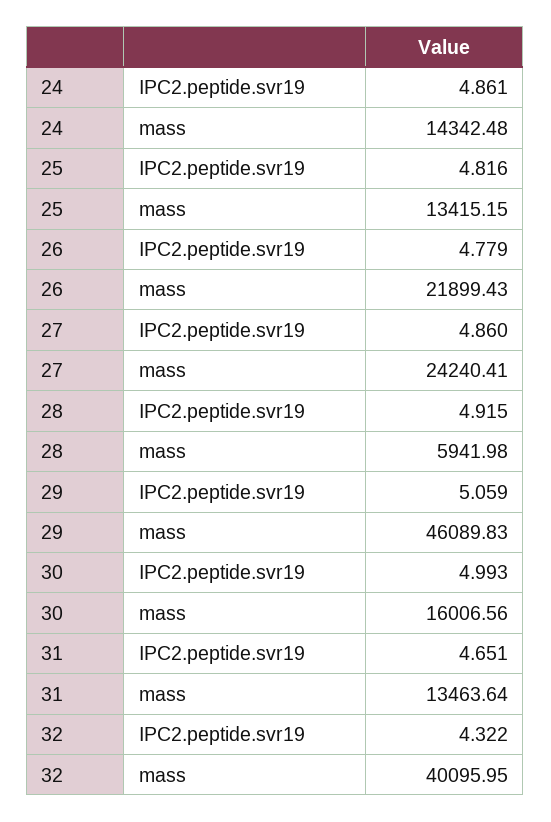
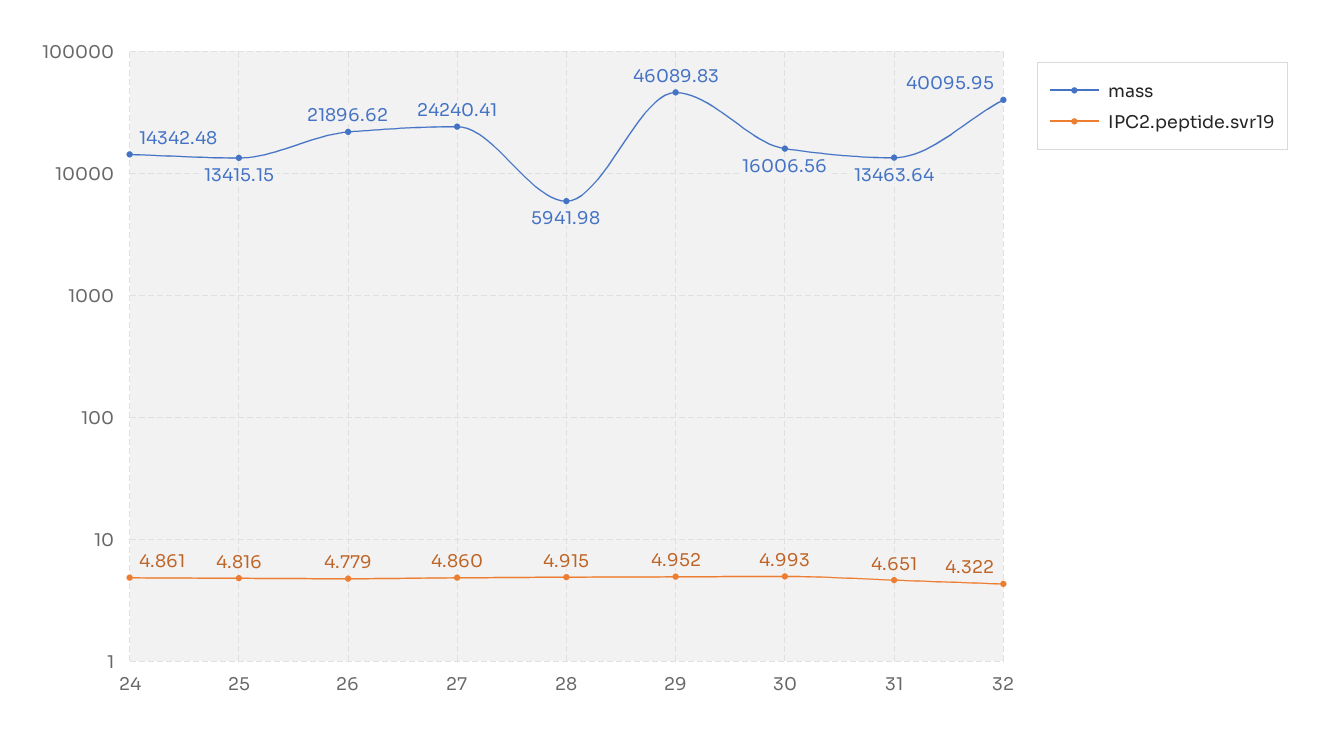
mass, 26: 21899.43 -> 21896.62
IPC2.peptide.svr19, 29: 5.059 -> 4.952

